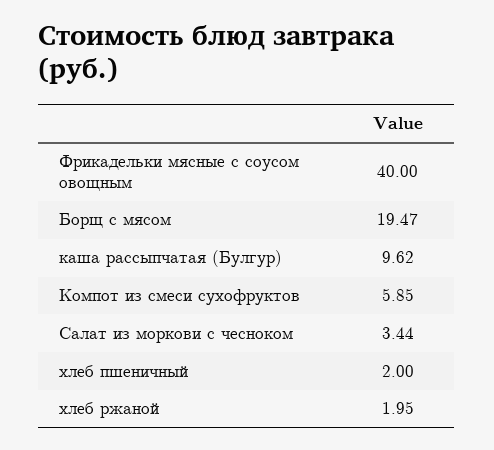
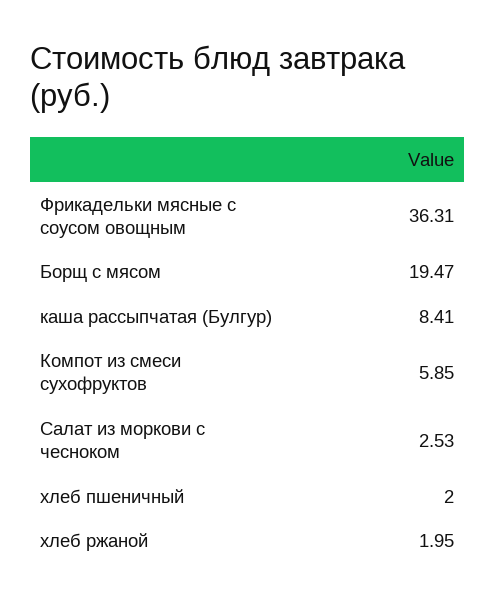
Фрикадельки мясные с соусом овощным: 40 -> 36.31
каша рассыпчатая (Булгур): 9.62 -> 8.41
Салат из моркови с чесноком: 3.44 -> 2.53

